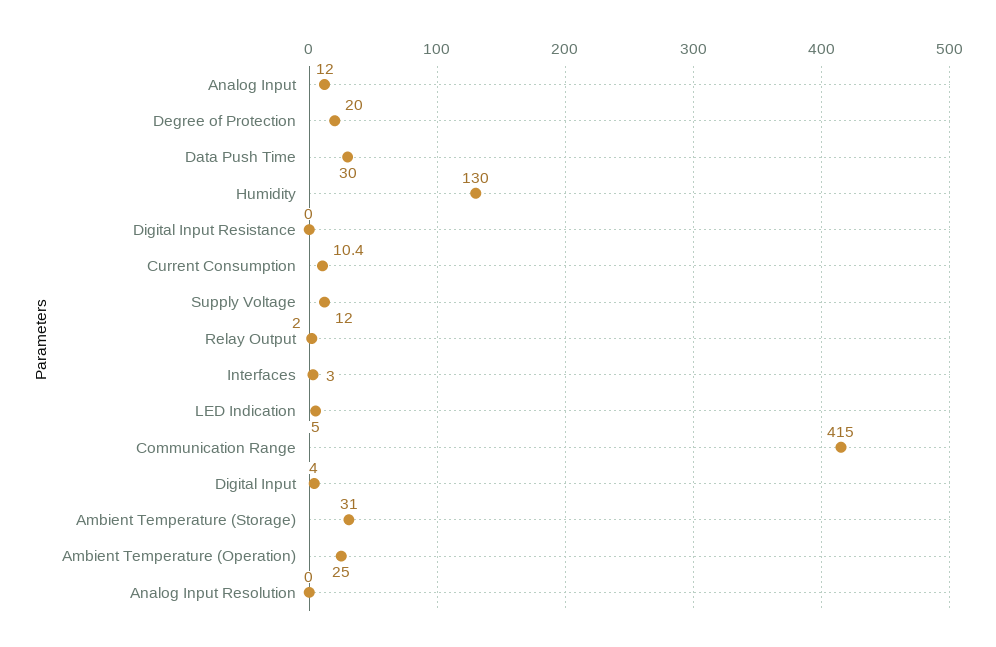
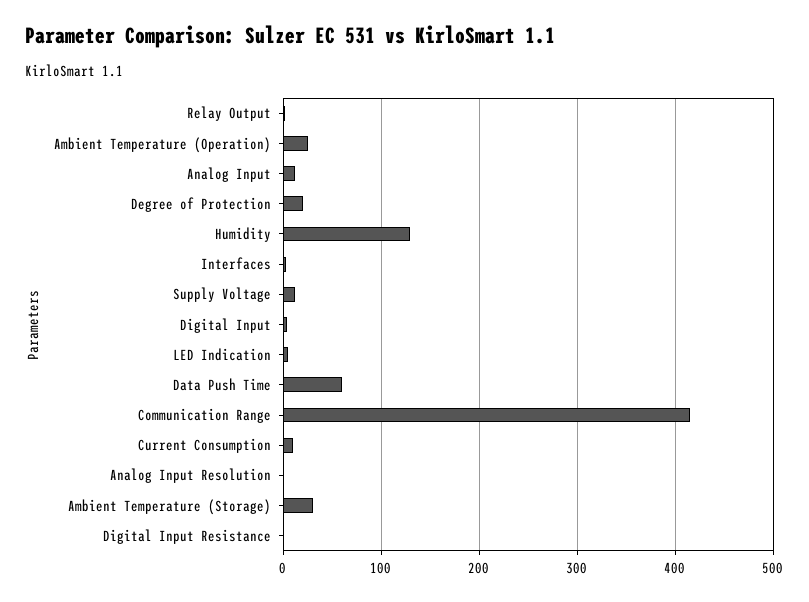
Data Push Time: 30 -> 60

